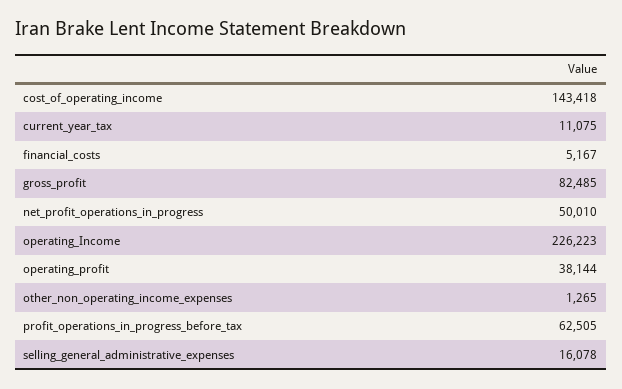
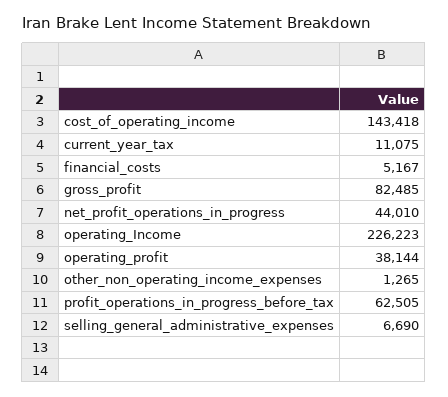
net_profit_operations_in_progress: 50010 -> 44010
selling_general_administrative_expenses: 16078 -> 6690

